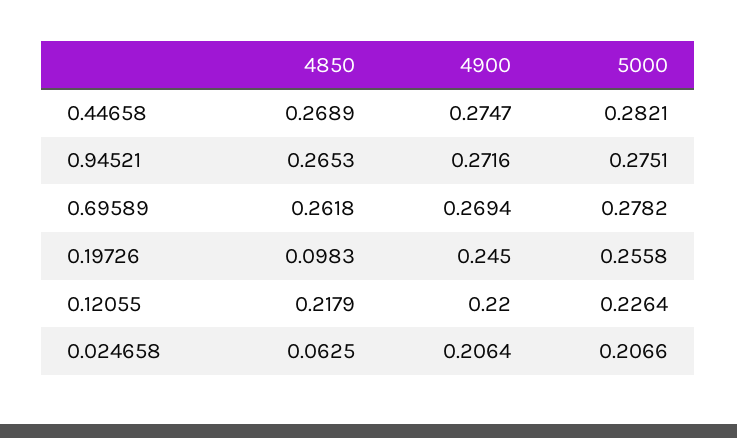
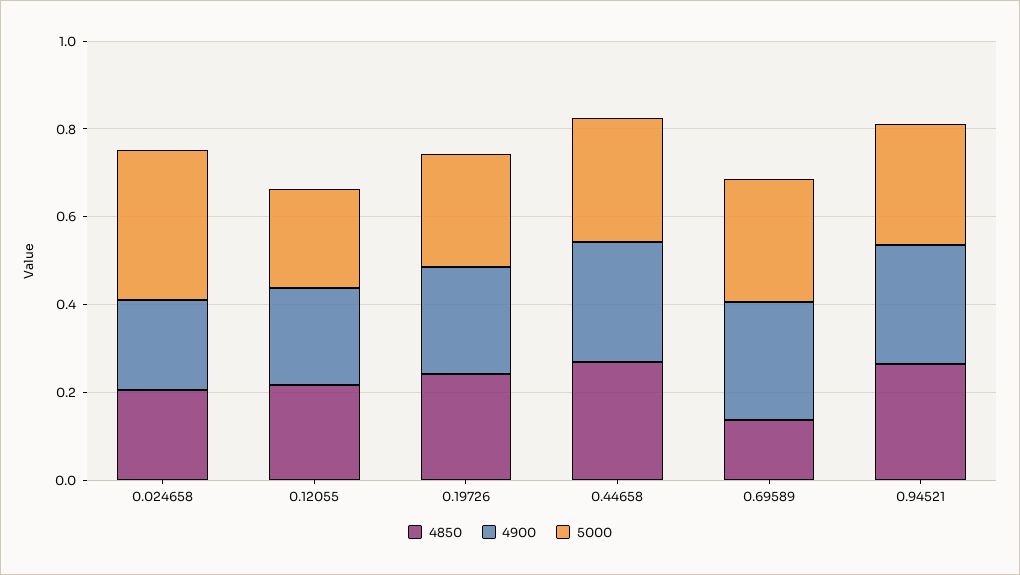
4850, 0.69589: 0.2618 -> 0.15
4850, 0.19726: 0.0983 -> 0.25
4850, 0.024658: 0.0625 -> 0.2
5000, 0.024658: 0.2066 -> 0.35

